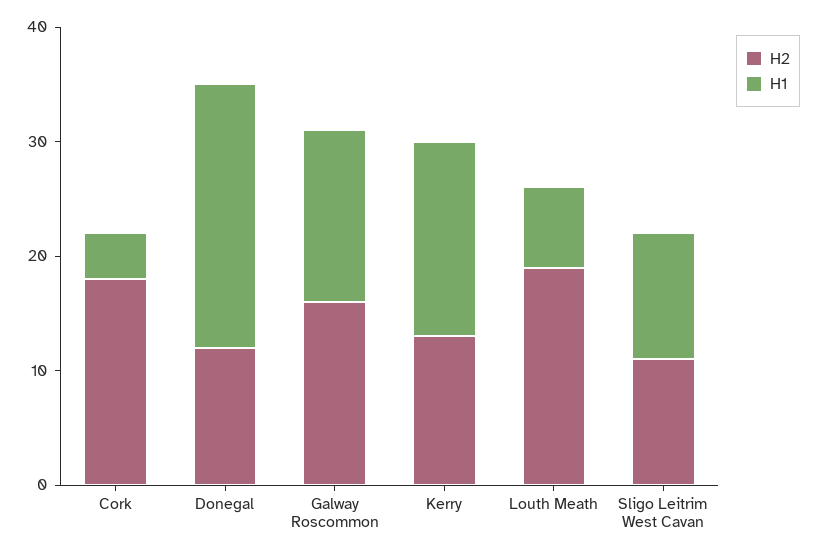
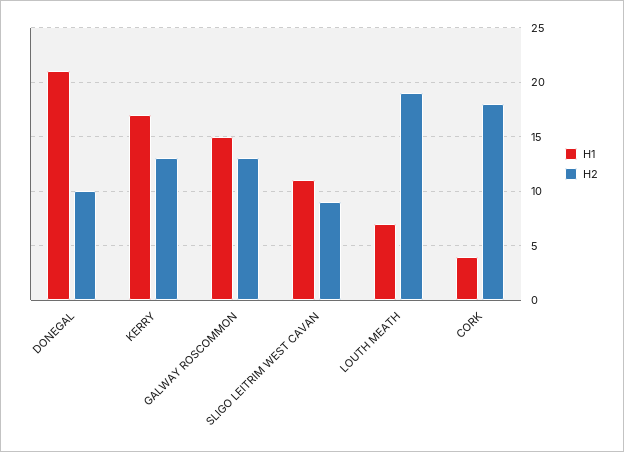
H2, Donegal: 12 -> 10
H1, Donegal: 23 -> 21
H2, Galway Roscommon: 16 -> 13
H2, Sligo Leitrim West Cavan: 11 -> 9

